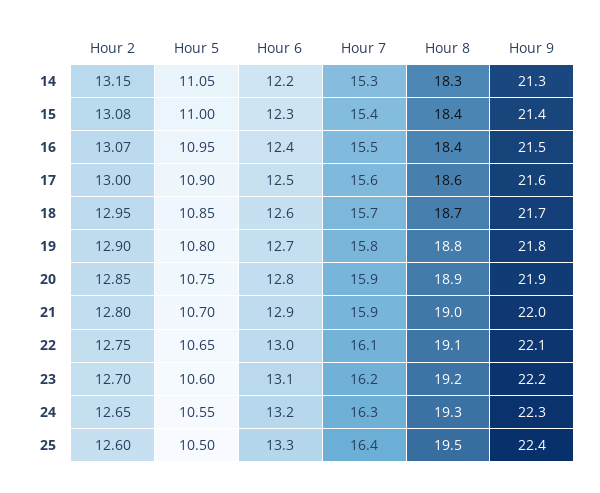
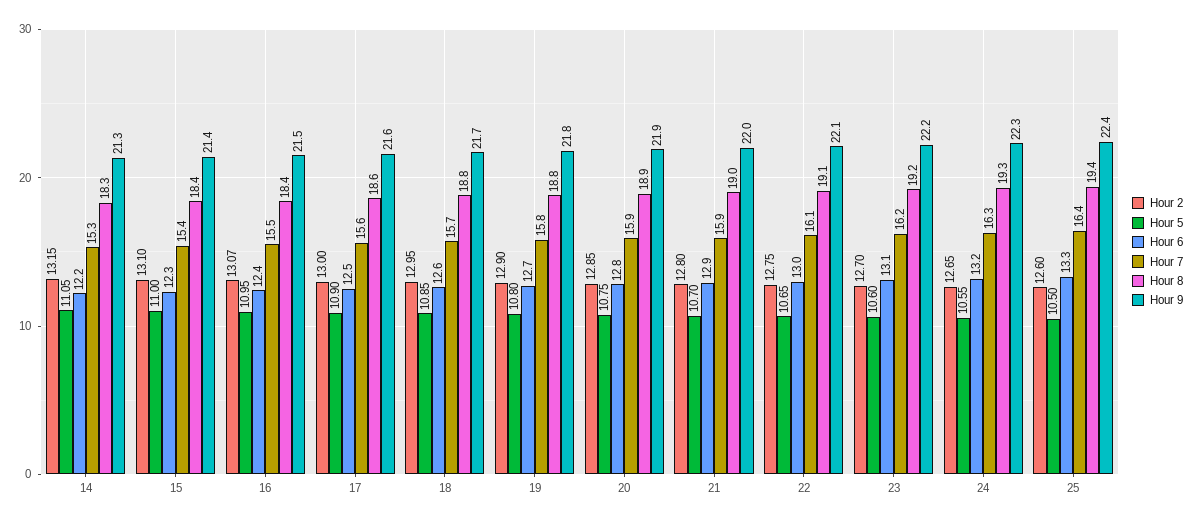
Hour 2, 15: 13.08 -> 13.1
Hour 8, 18: 18.7 -> 18.8
Hour 8, 25: 19.5 -> 19.4

